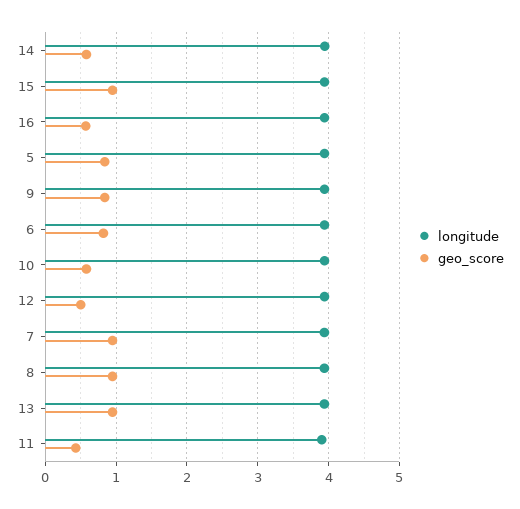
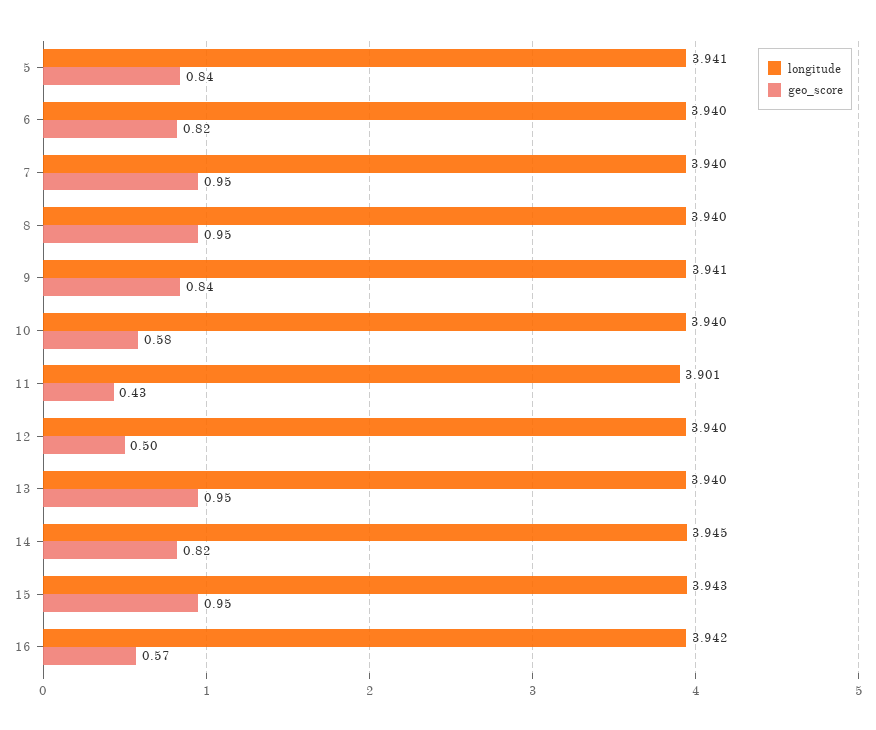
geo_score, 14: 0.6 -> 0.82

